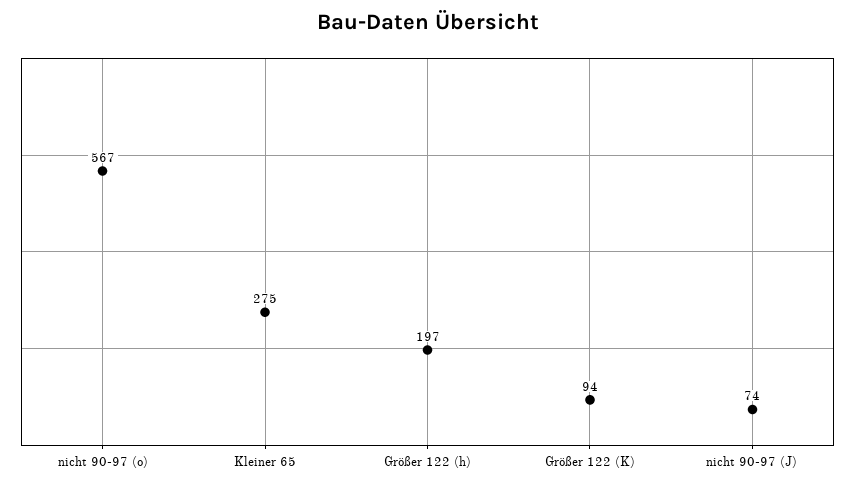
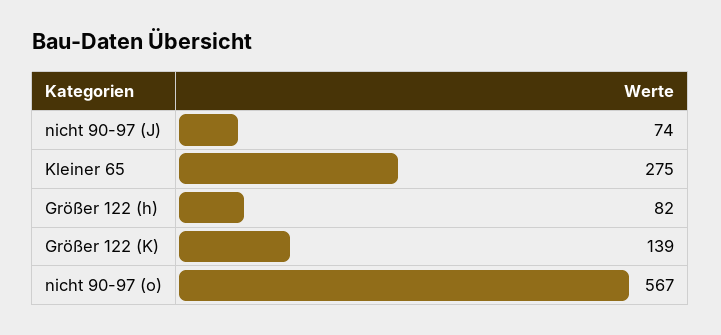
Größer 122 (h): 197 -> 82
Größer 122 (K): 94 -> 139

